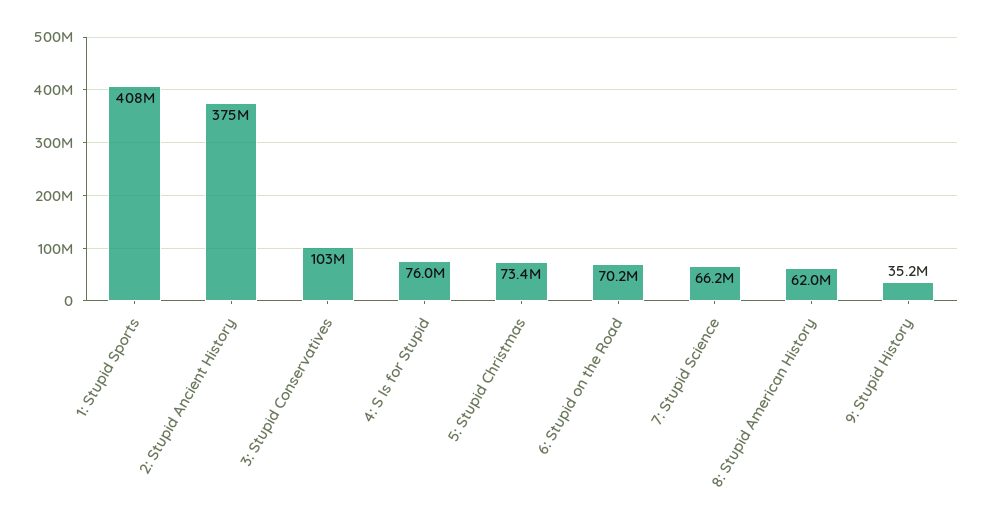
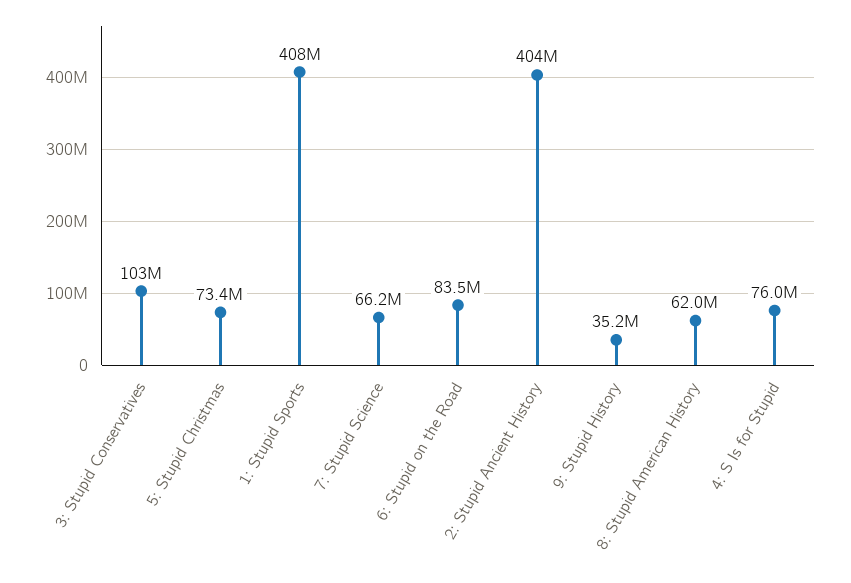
2: Stupid Ancient History: 375000000 -> 404000000
6: Stupid on the Road: 70200000 -> 83500000

